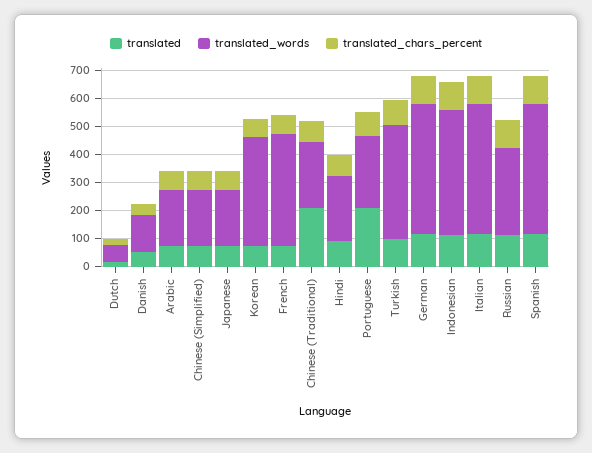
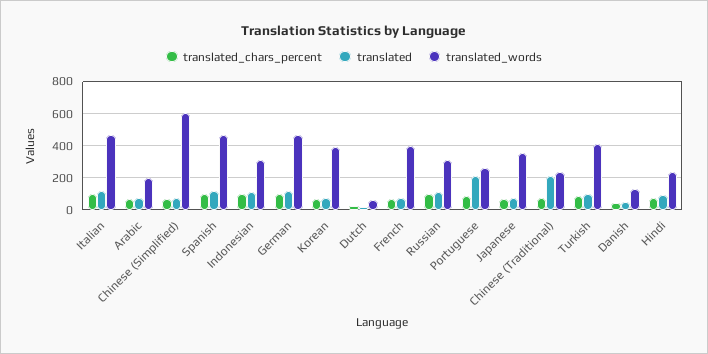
translated_words, Chinese (Simplified): 200 -> 600
translated_words, Japanese: 200 -> 350
translated_words, Indonesian: 450 -> 300

